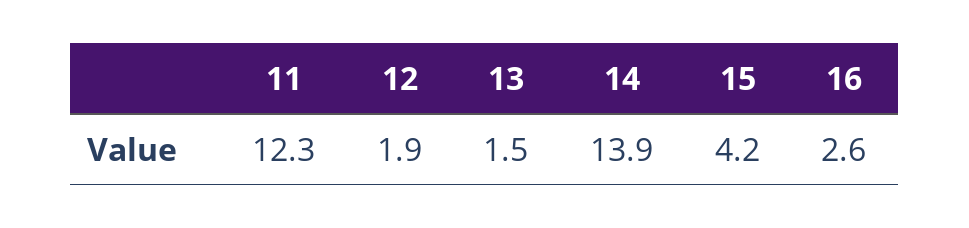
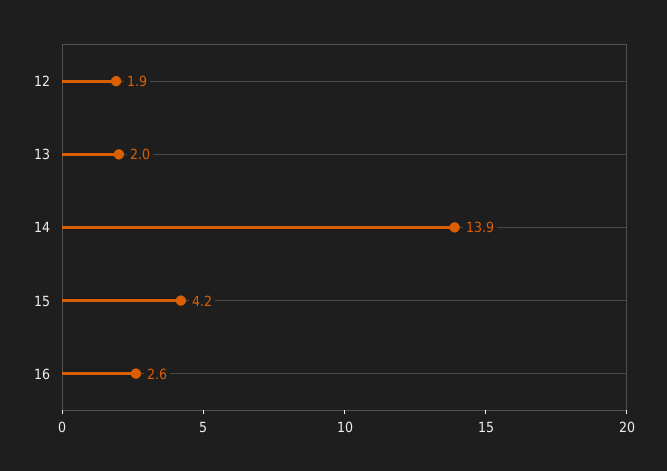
11: 12.3 -> none
13: 1.5 -> 2

